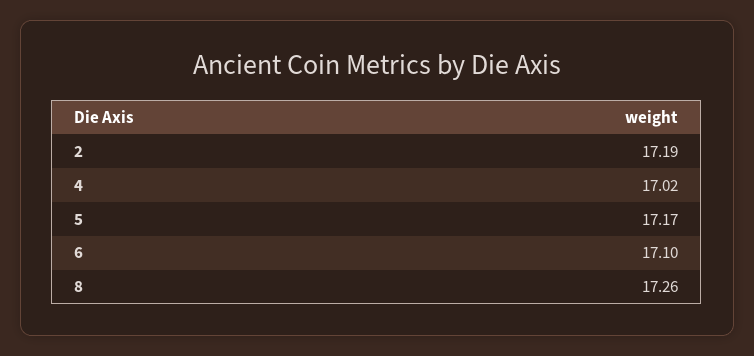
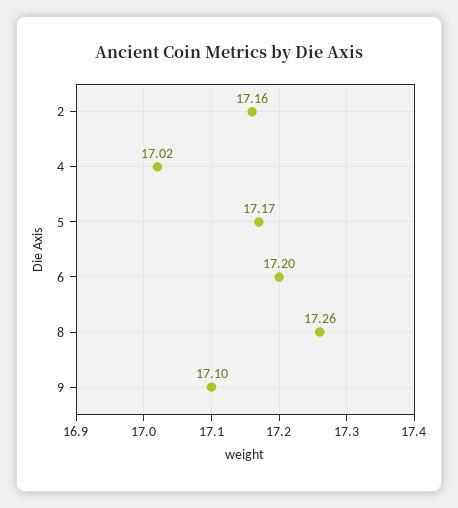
2: 17.19 -> 17.16
6: 17.1 -> 17.2
9: none -> 17.1

